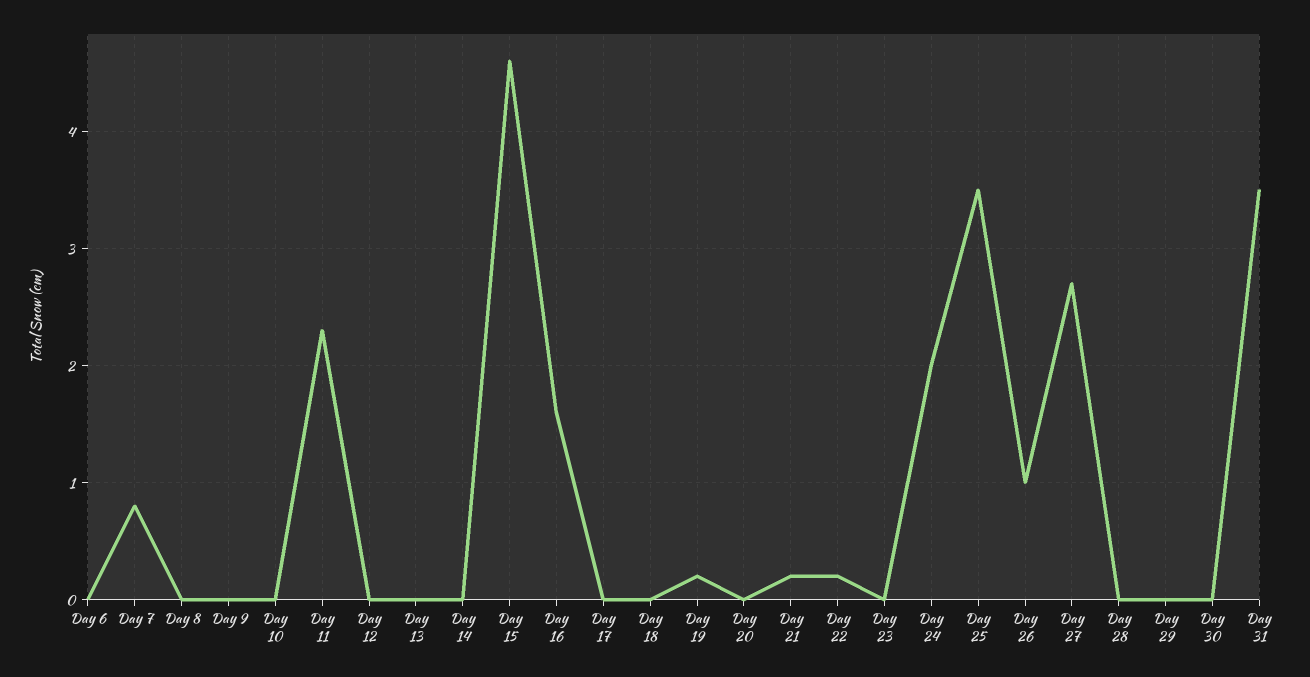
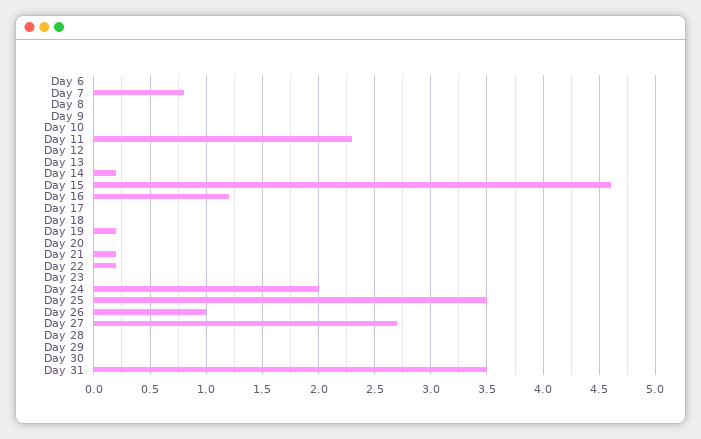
Day 14: 0 -> 0.2
Day 16: 1.6 -> 1.2

